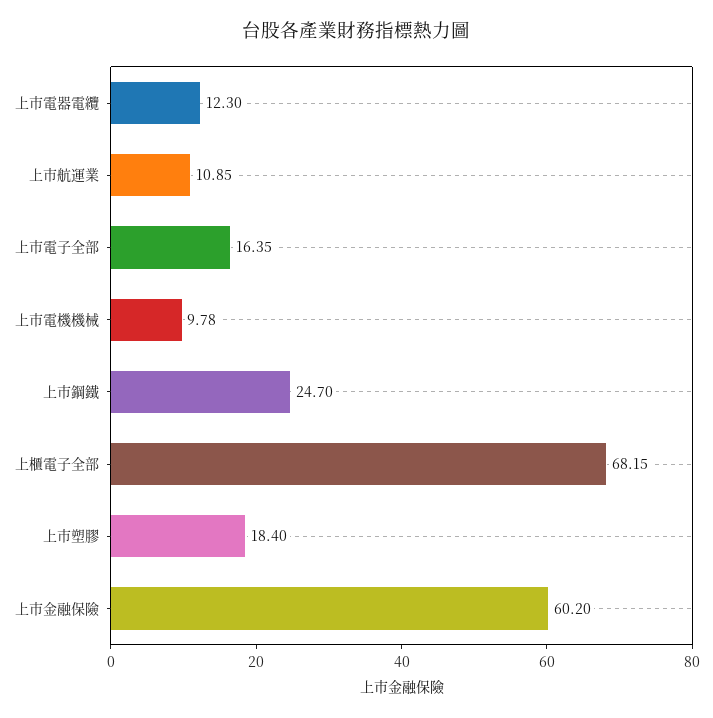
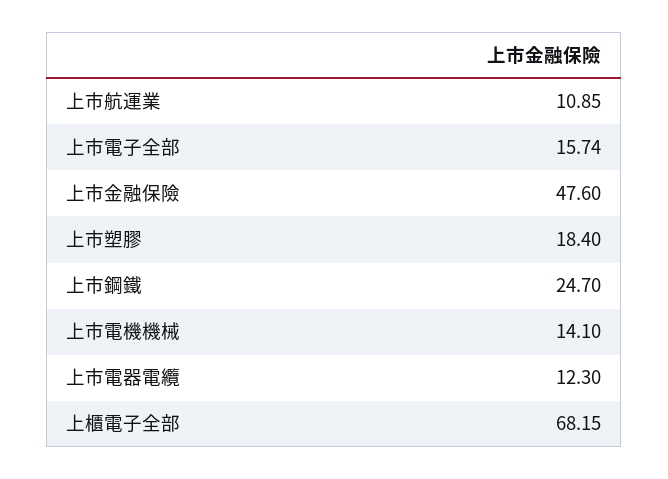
上市電子全部: 16.35 -> 15.74
上市電機機械: 9.78 -> 14.1
上市金融保險: 60.2 -> 47.6

